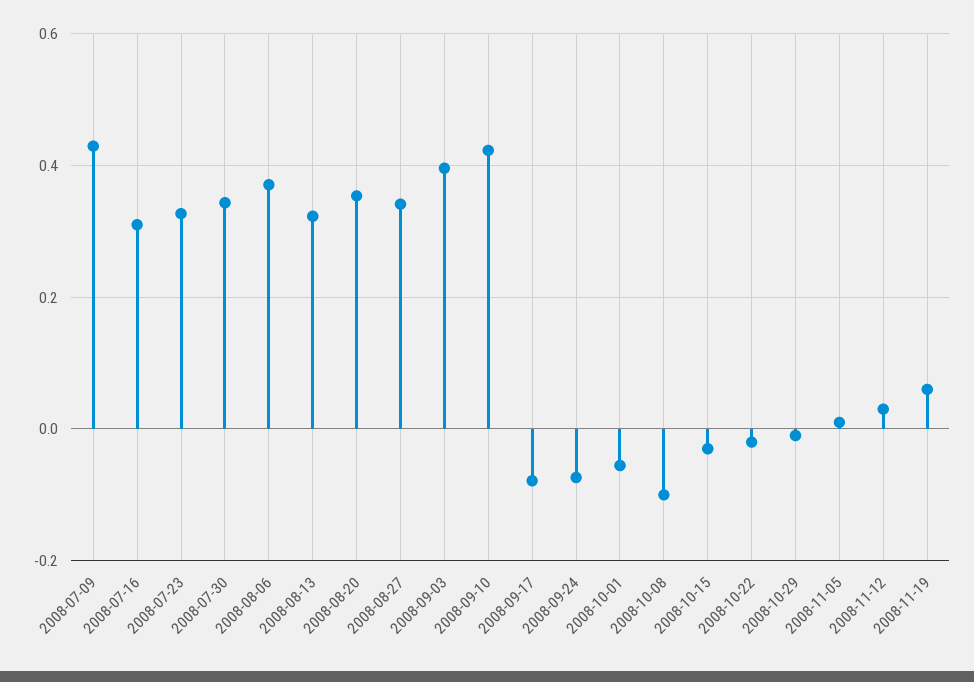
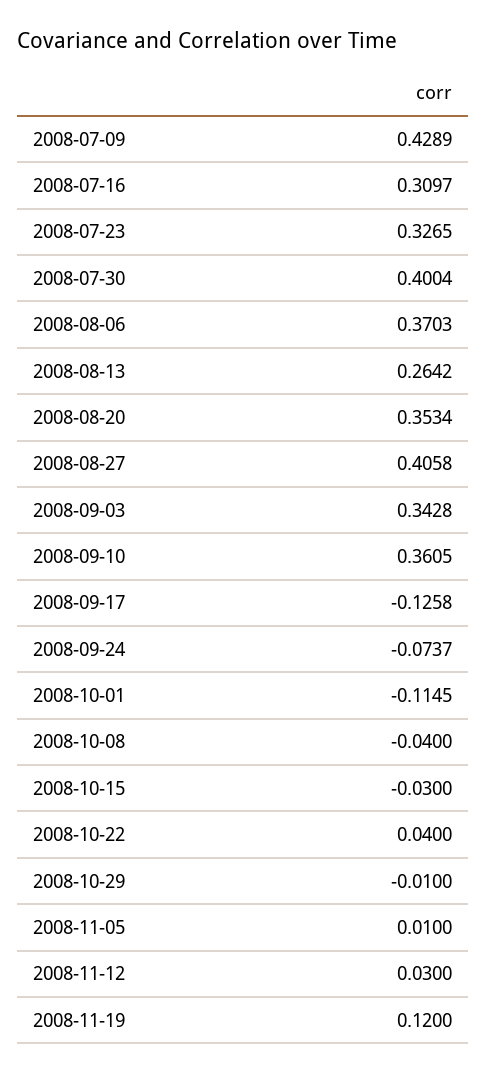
2008-07-30: 0.34 -> 0.4004
2008-08-13: 0.32 -> 0.2642
2008-08-27: 0.34 -> 0.4058
2008-09-03: 0.4 -> 0.3428
2008-09-10: 0.42 -> 0.3605
2008-09-17: -0.08 -> -0.1258
2008-10-01: -0.06 -> -0.1145
2008-10-08: -0.1 -> -0.04
2008-10-22: -0.02 -> 0.04
2008-11-19: 0.06 -> 0.12

